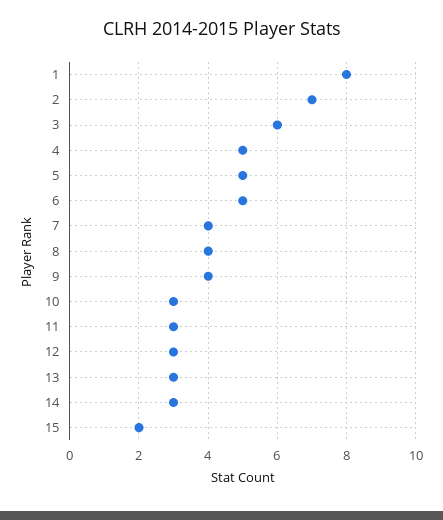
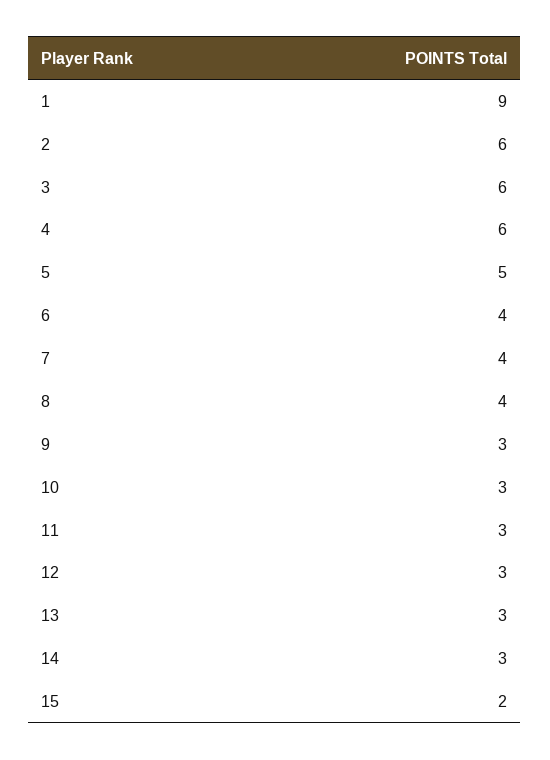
1: 8 -> 9
2: 7 -> 6
4: 5 -> 6
6: 5 -> 4
9: 4 -> 3

